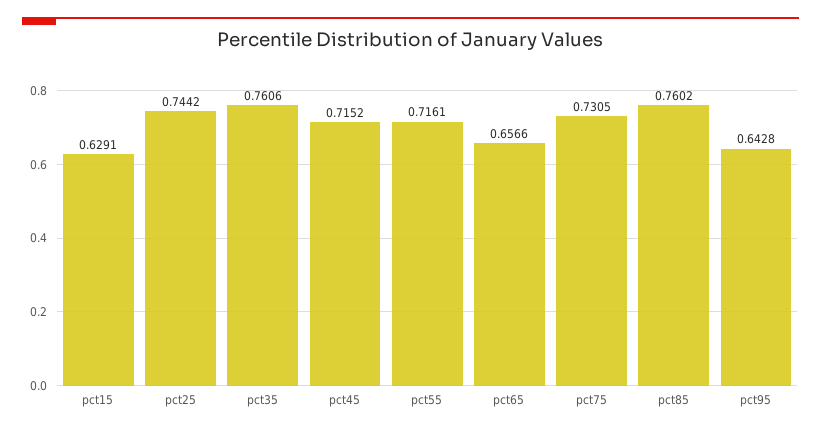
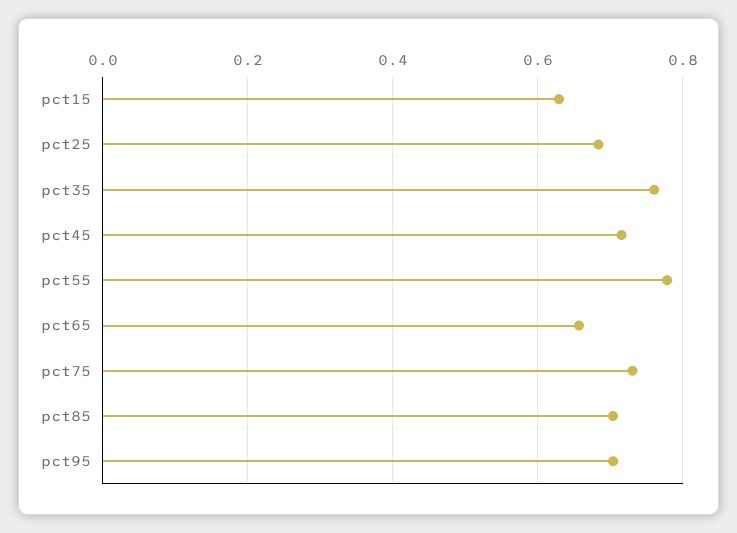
pct25: 0.7442 -> 0.68
pct55: 0.7161 -> 0.78
pct85: 0.7602 -> 0.7
pct95: 0.6428 -> 0.7

